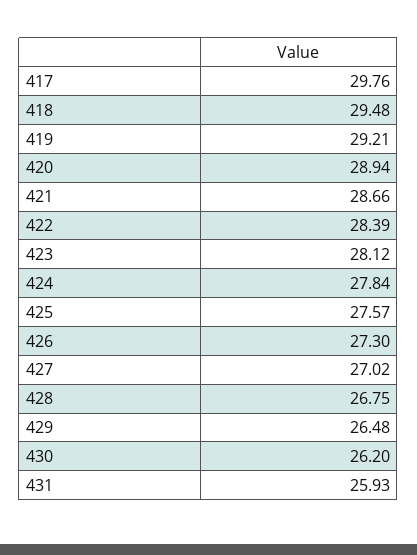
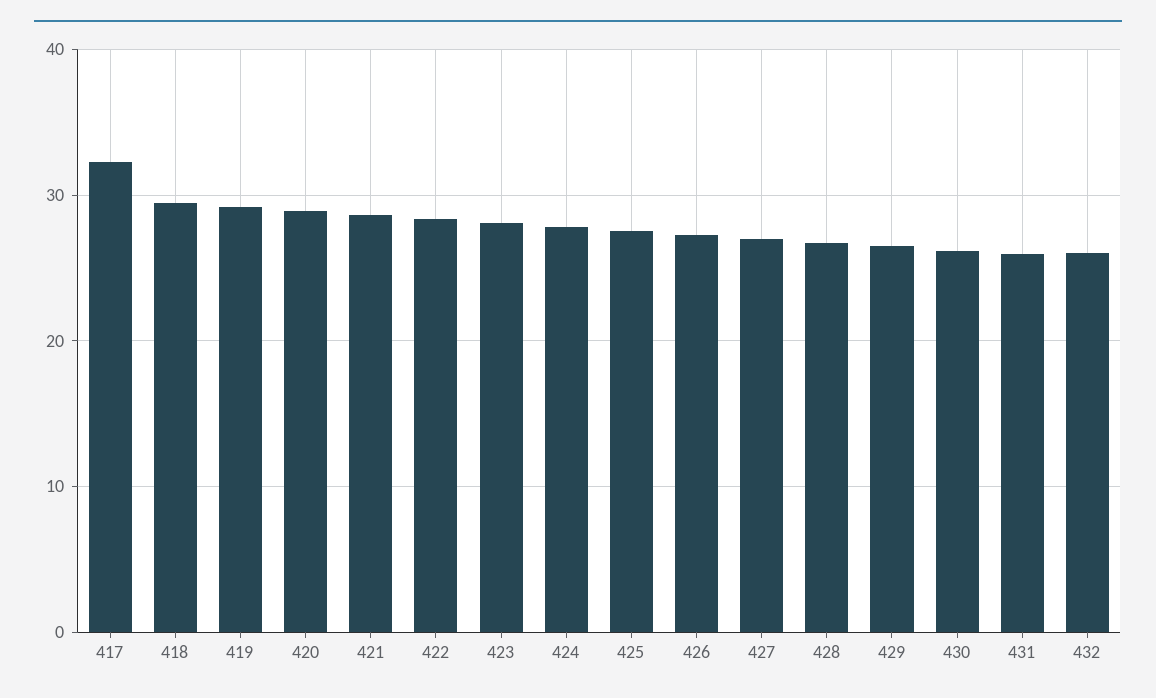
417: 29.76 -> 32
432: none -> 26

